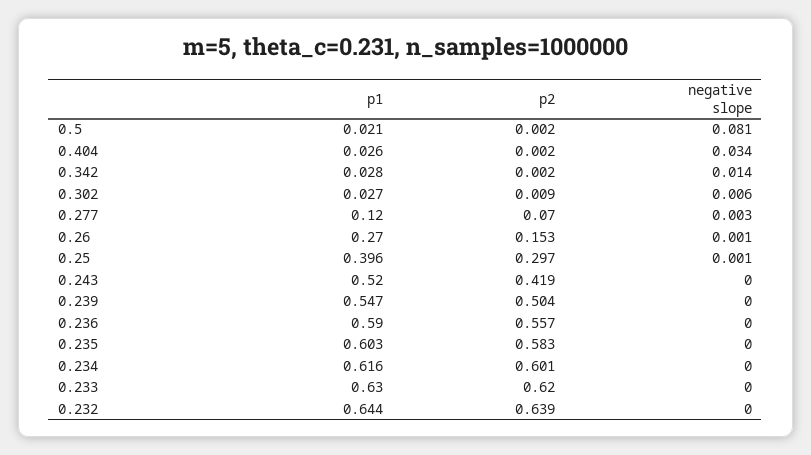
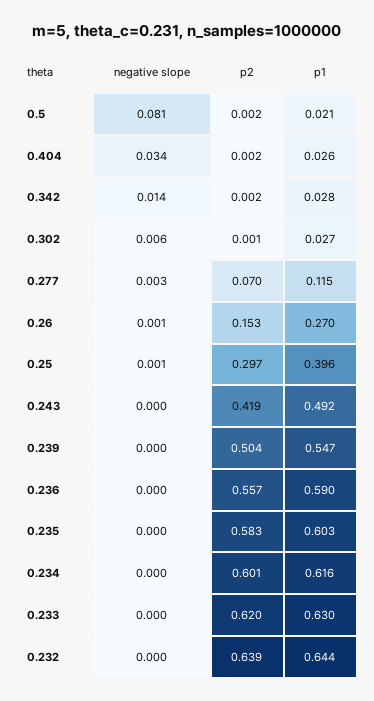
p2, 0.302: 0.009 -> 0.001
p1, 0.277: 0.12 -> 0.115
p1, 0.243: 0.52 -> 0.492

